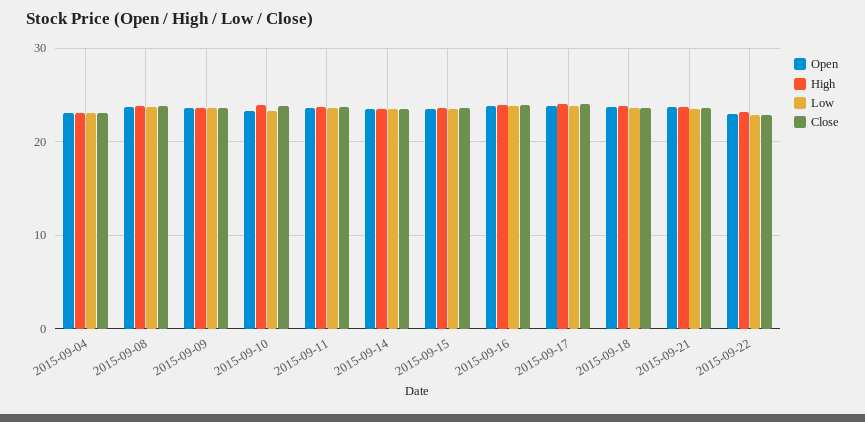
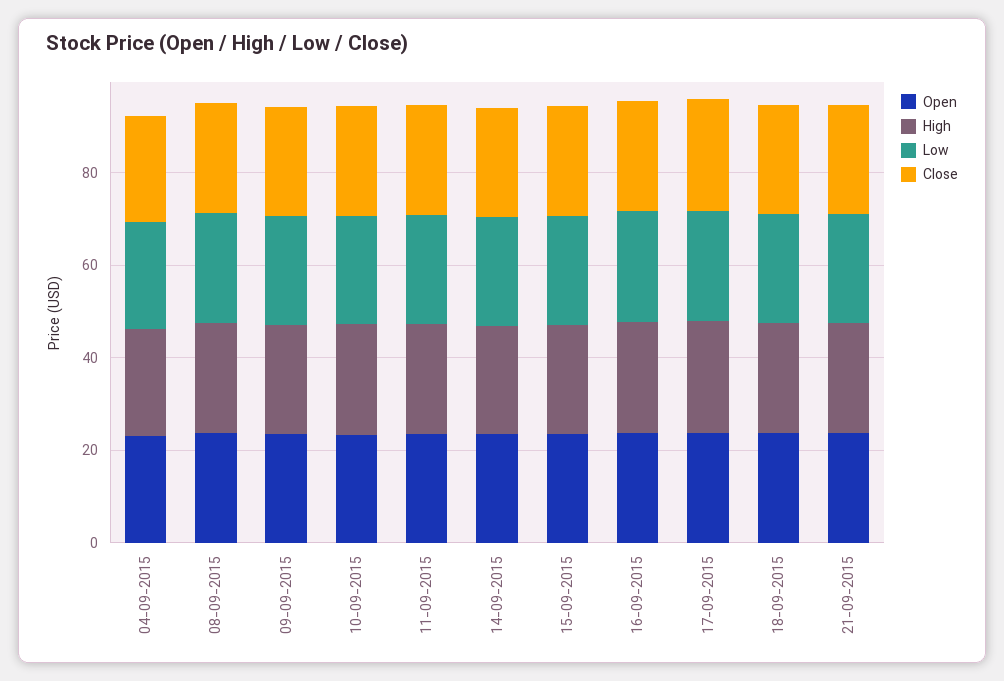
Open, 2015-09-22: 23 -> none
High, 2015-09-22: 23 -> none
Low, 2015-09-22: 23 -> none
Close, 2015-09-22: 23 -> none

